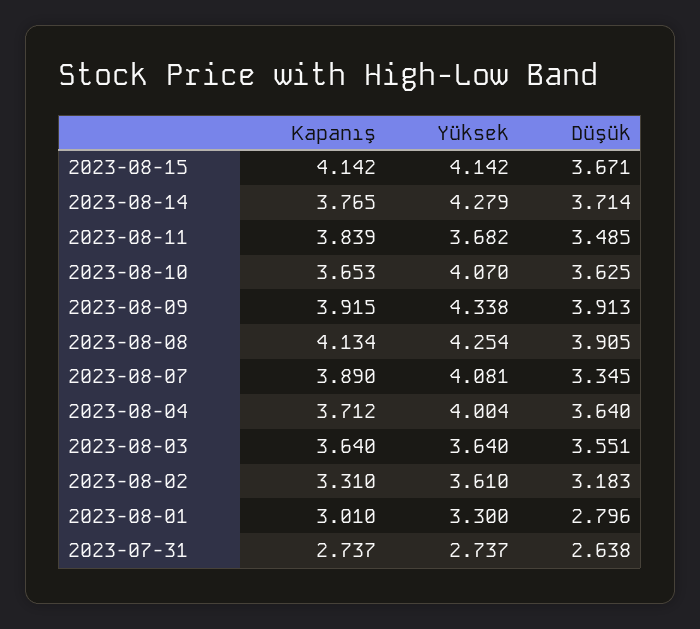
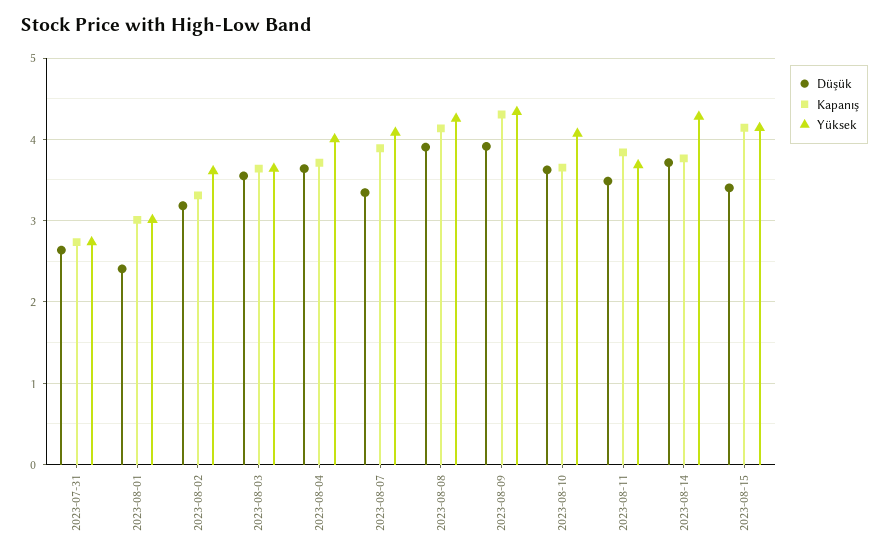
Düşük, 2023-08-15: 3.671 -> 3.4
Kapanış, 2023-08-09: 3.915 -> 4.3
Yüksek, 2023-08-01: 3.3 -> 3
Düşük, 2023-08-01: 2.796 -> 2.4

